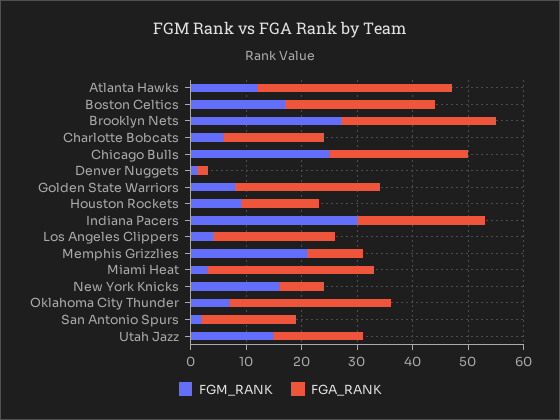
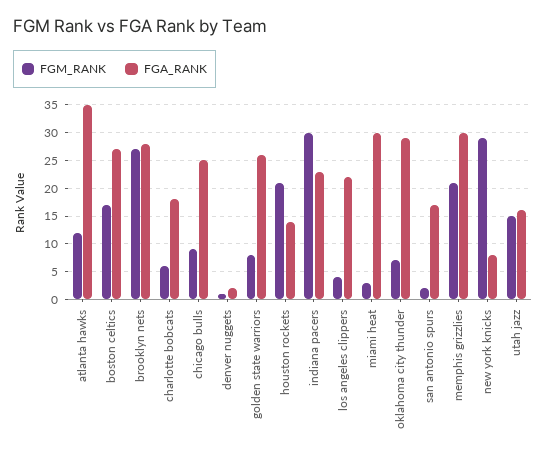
FGM_RANK, Chicago Bulls: 25 -> 10
FGM_RANK, Houston Rockets: 10 -> 20
FGA_RANK, Memphis Grizzlies: 10 -> 30
FGM_RANK, New York Knicks: 15 -> 30

